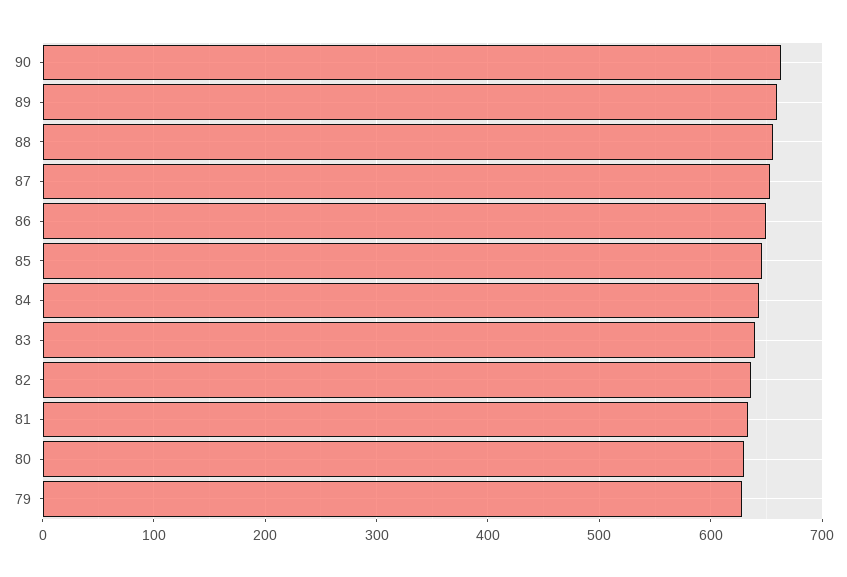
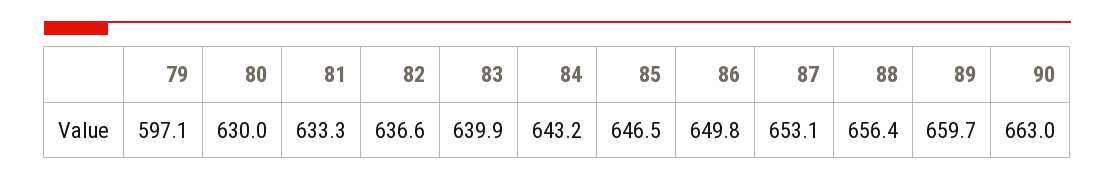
79: 630 -> 597.1

